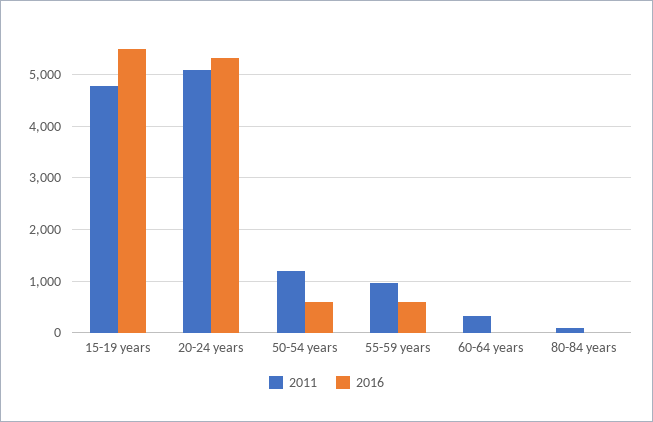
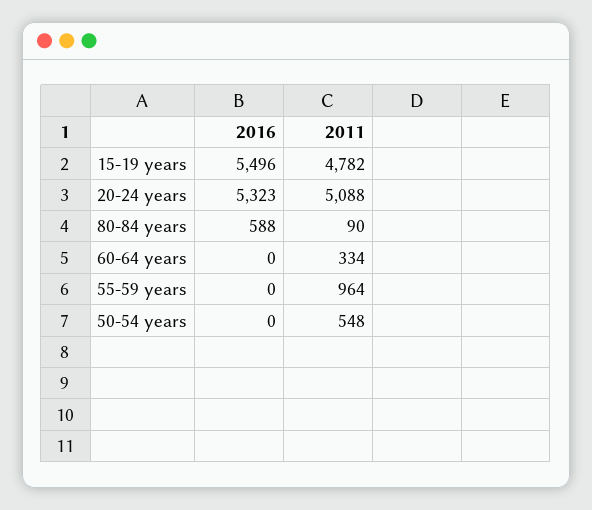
2011, 50-54 years: 1200 -> 548
2016, 50-54 years: 600 -> 0
2016, 55-59 years: 600 -> 0
2016, 80-84 years: 0 -> 588

